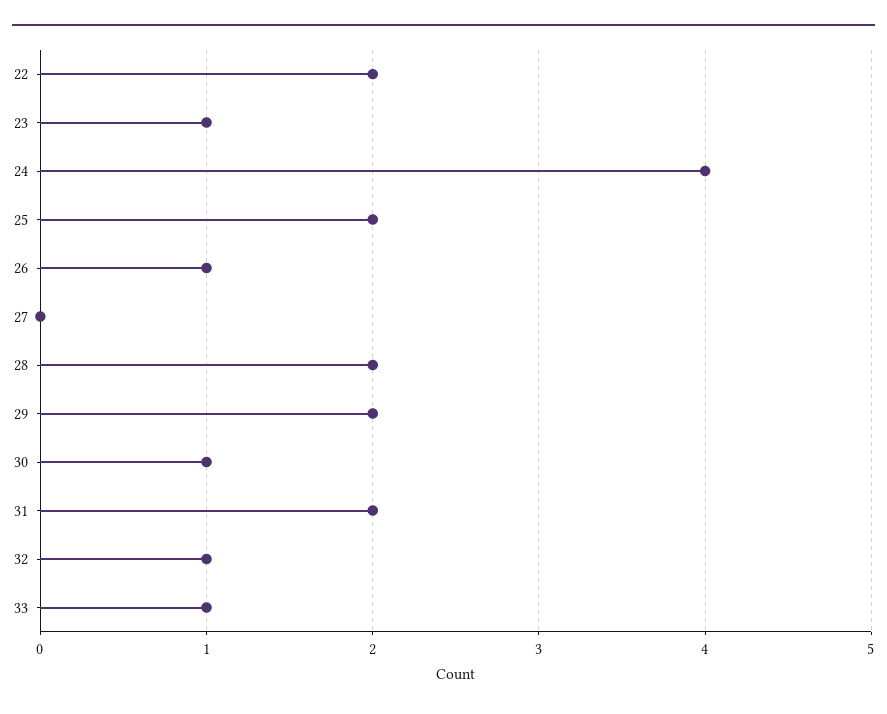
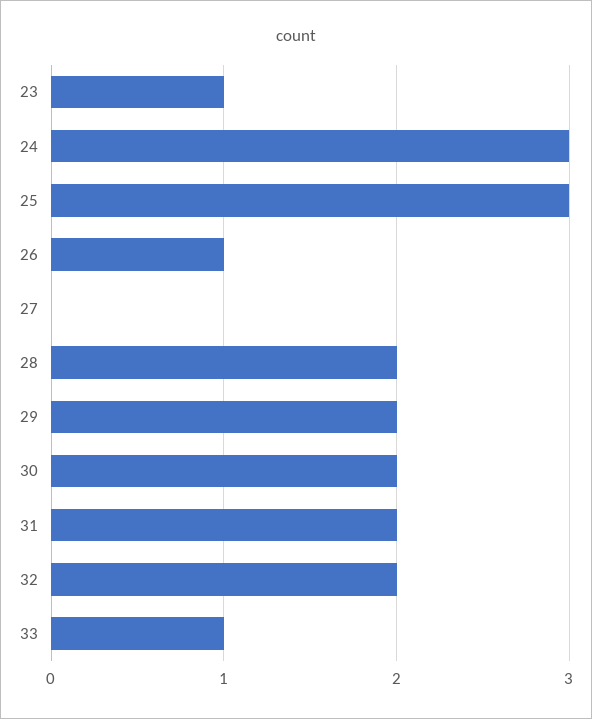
22: 2 -> none
24: 4 -> 3
25: 2 -> 3
30: 1 -> 2
32: 1 -> 2

